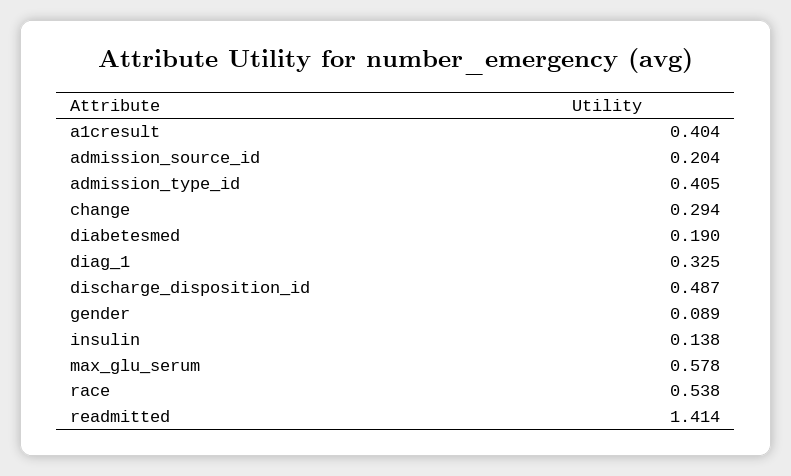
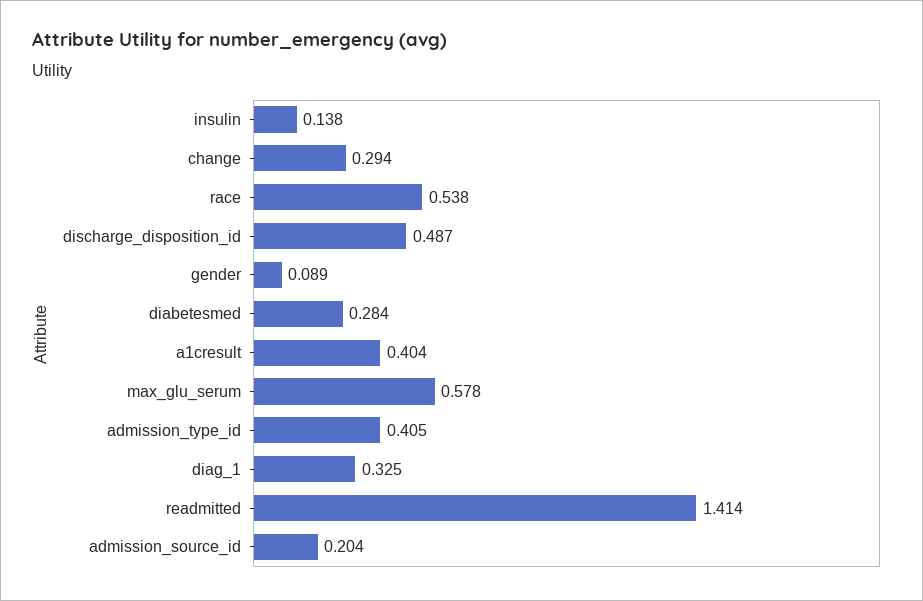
diabetesmed: 0.19 -> 0.284

